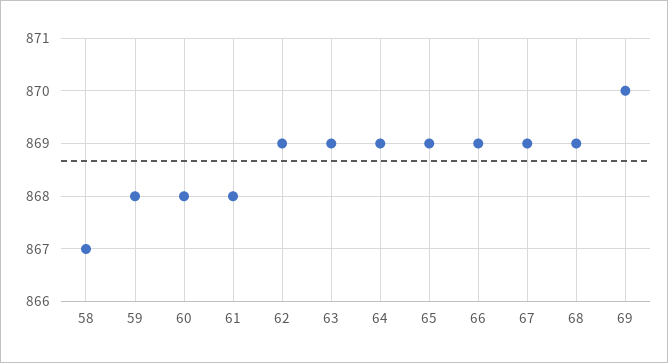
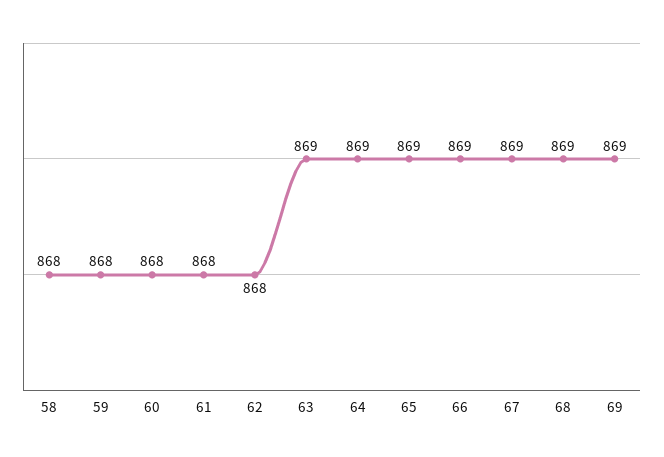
58: 867 -> 868
62: 869 -> 868
69: 870 -> 869

